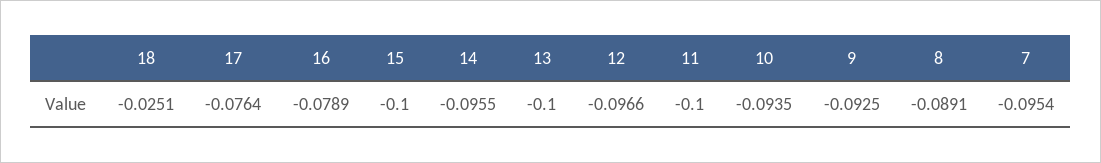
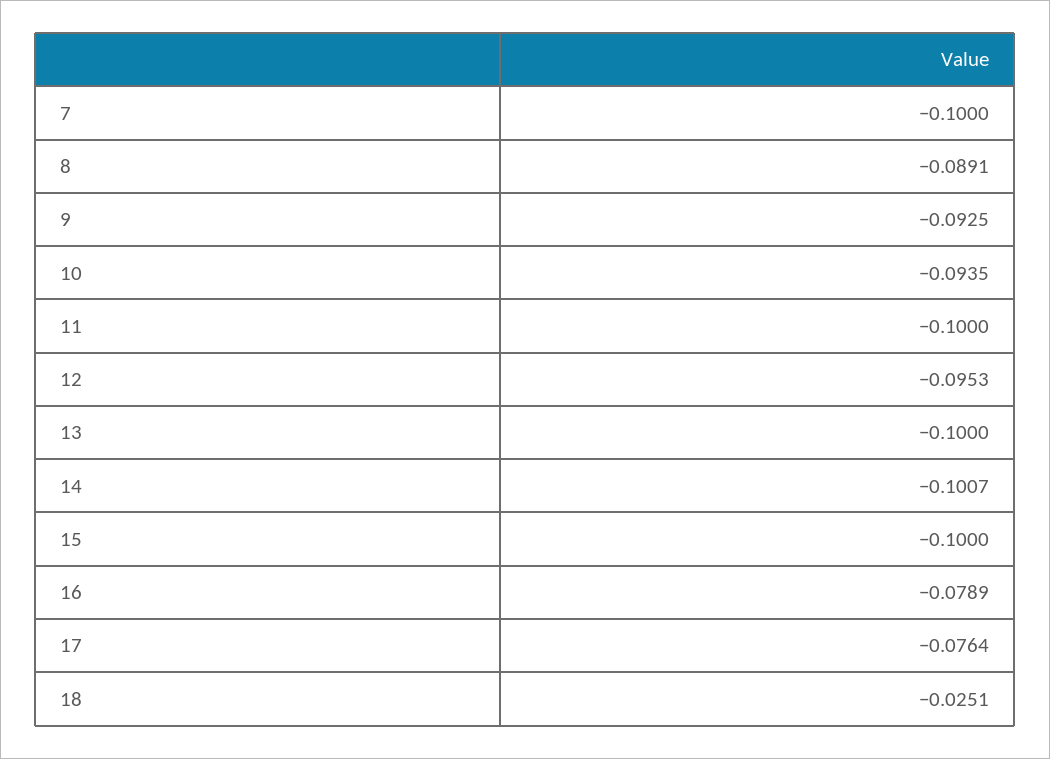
14: -0.0955 -> -0.1007
12: -0.0966 -> -0.0953
7: -0.0954 -> -0.1

